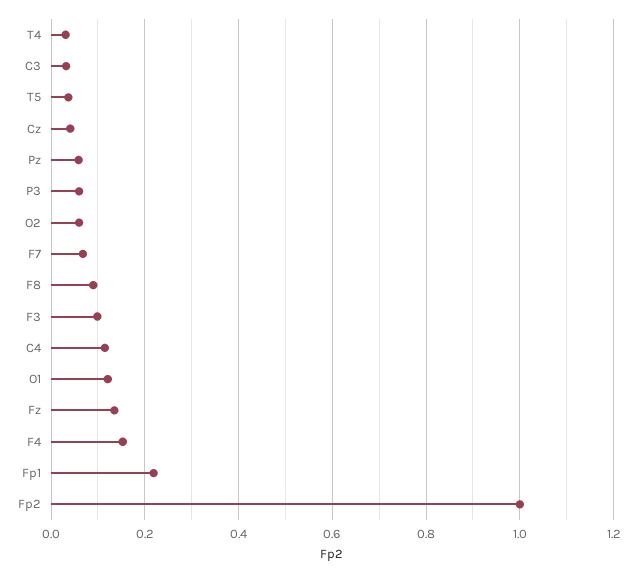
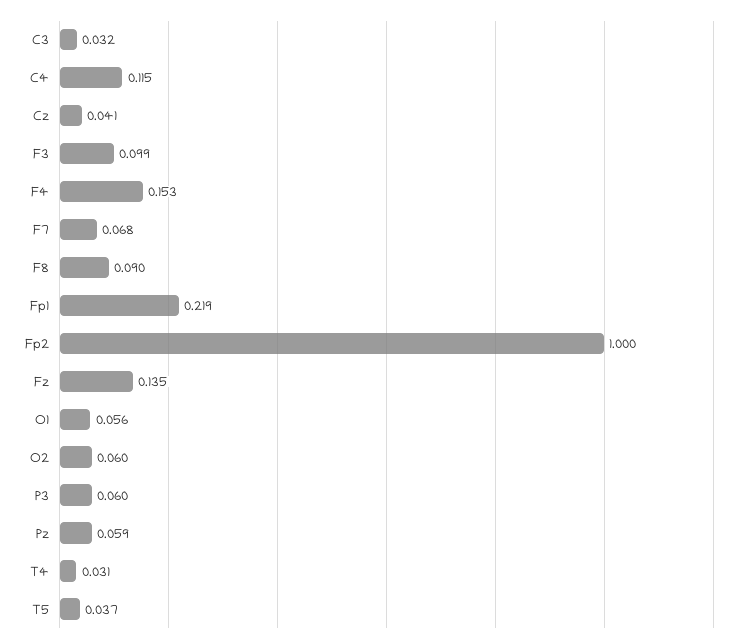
O1: 0.12 -> 0.056

